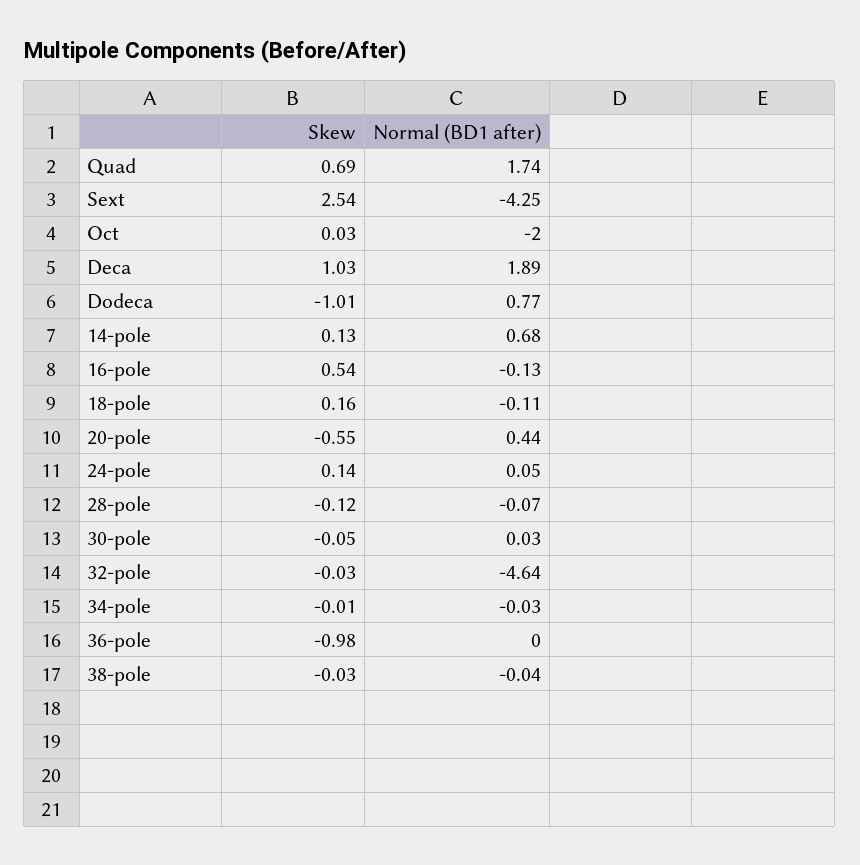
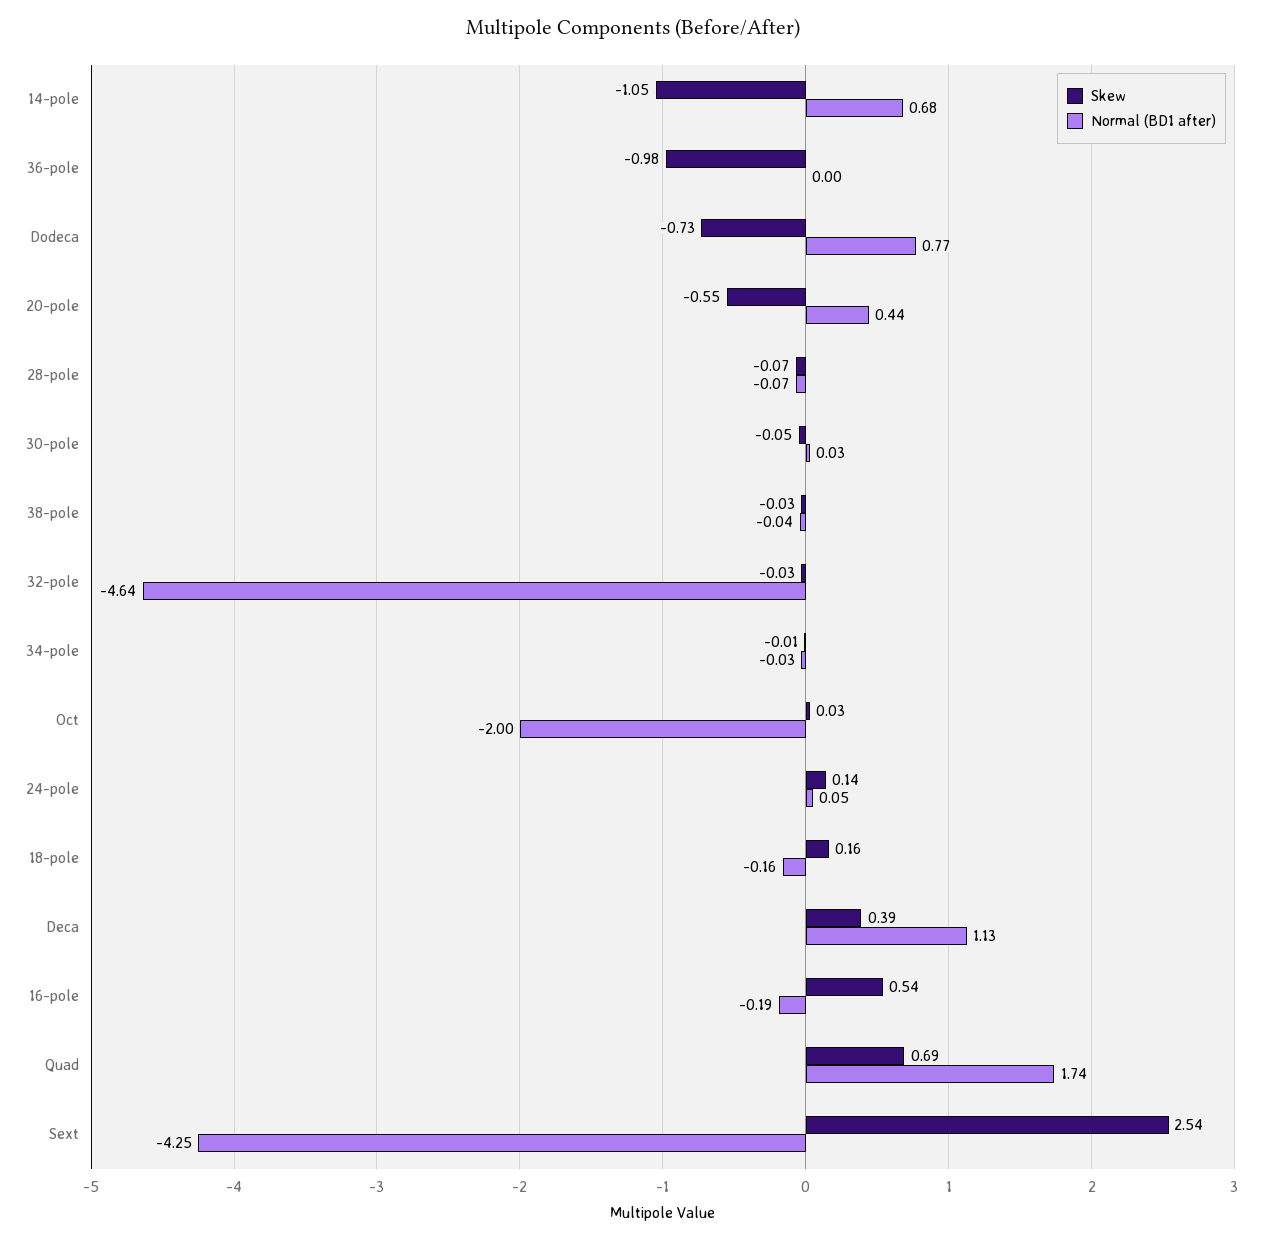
Skew, Deca: 1.03 -> 0.39
Normal (BD1 after), Deca: 1.89 -> 1.13
Skew, Dodeca: -1.01 -> -0.73
Skew, 14-pole: 0.13 -> -1.05
Normal (BD1 after), 16-pole: -0.13 -> -0.19
Normal (BD1 after), 18-pole: -0.11 -> -0.16
Skew, 28-pole: -0.12 -> -0.07

